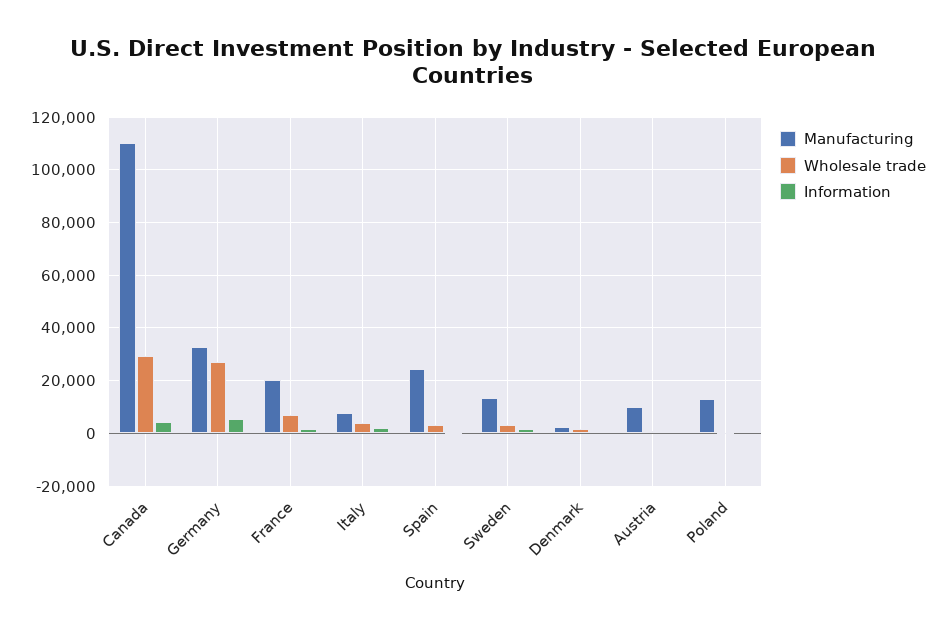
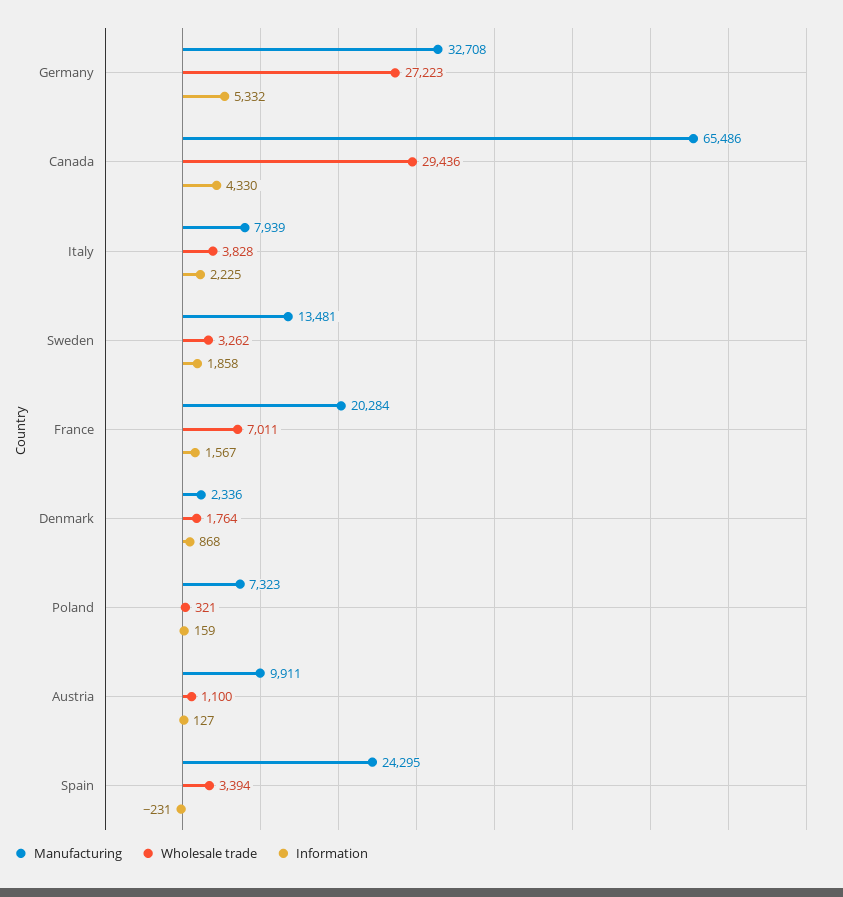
Manufacturing, Canada: 110000 -> 65486
Manufacturing, Poland: 12500 -> 7323

